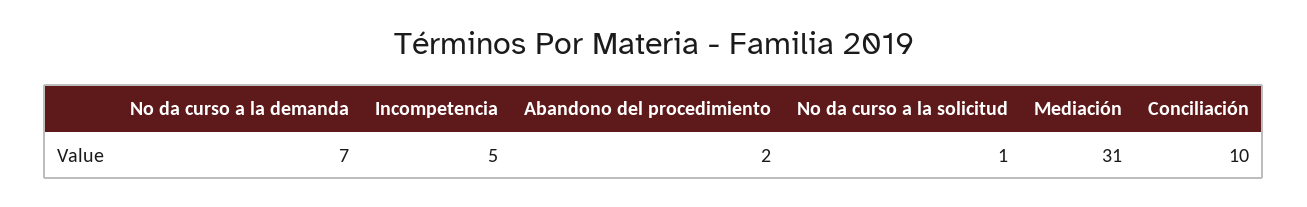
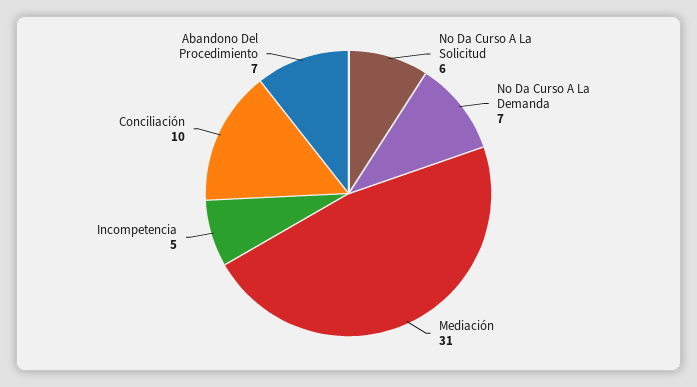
Abandono del procedimiento: 2 -> 7
No da curso a la solicitud: 1 -> 6

